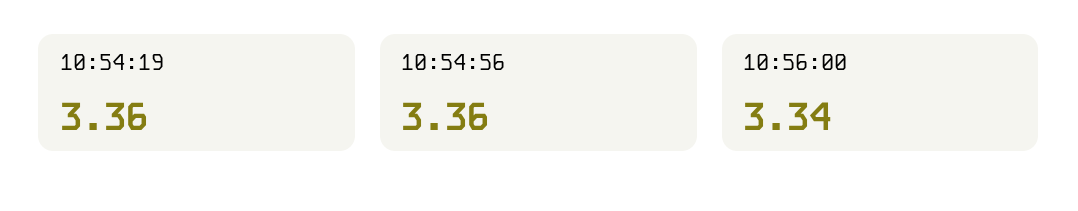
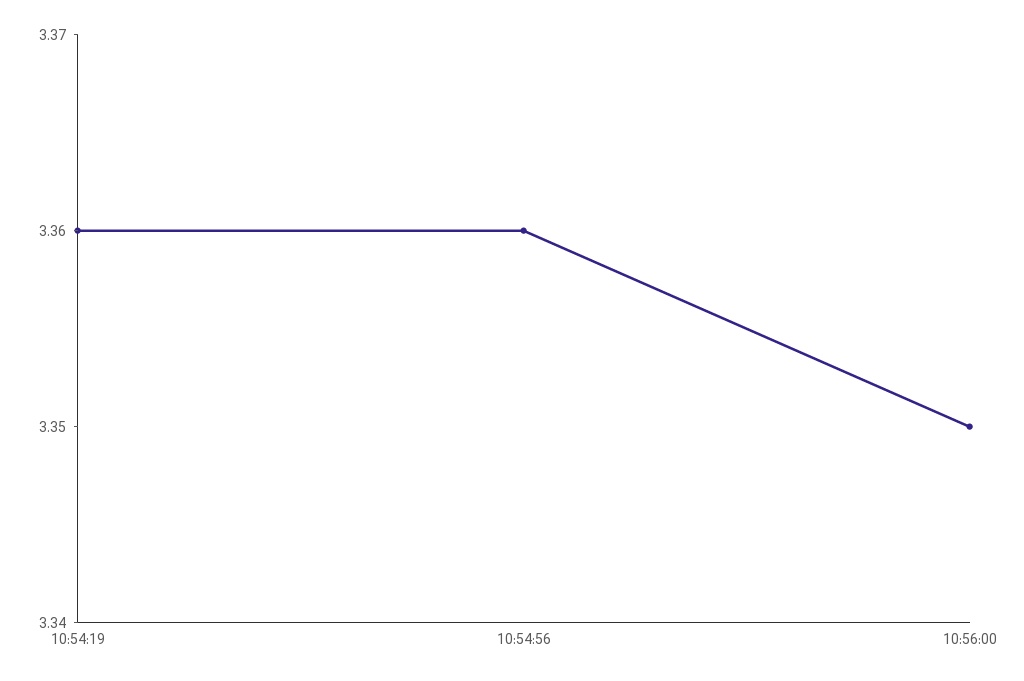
10:56:00: 3.34 -> 3.35

